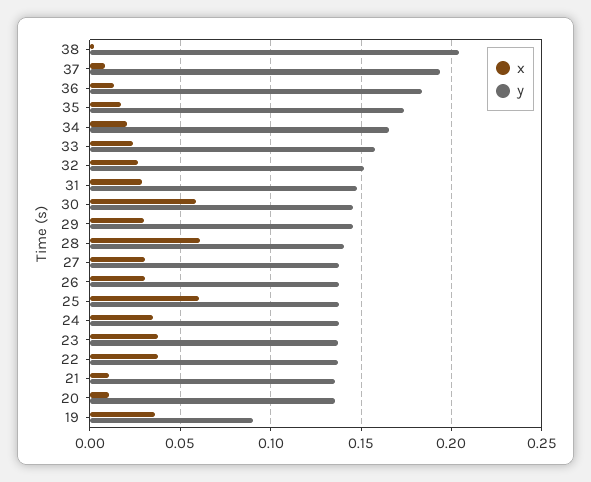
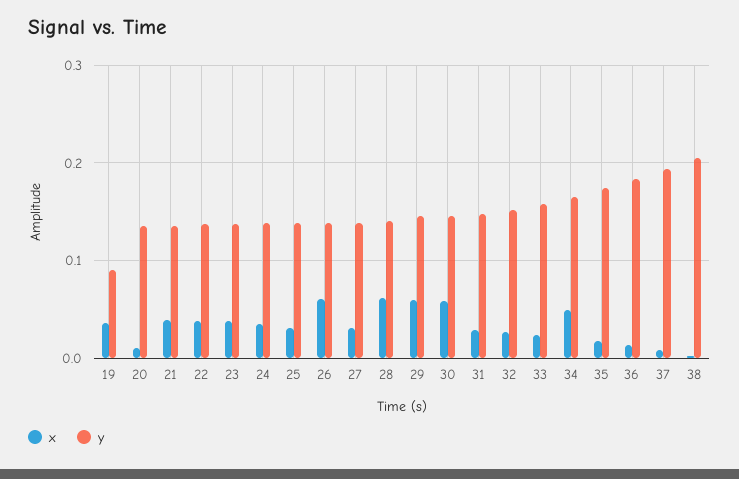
x, 34: 0.02 -> 0.05
x, 29: 0.03 -> 0.06
x, 26: 0.03 -> 0.06
x, 25: 0.06 -> 0.03
x, 21: 0.01 -> 0.04

